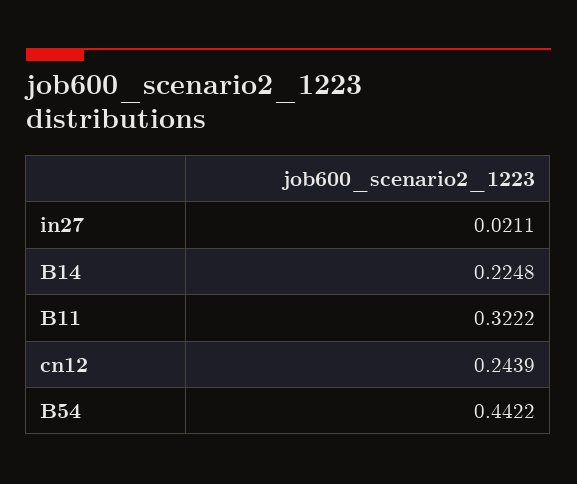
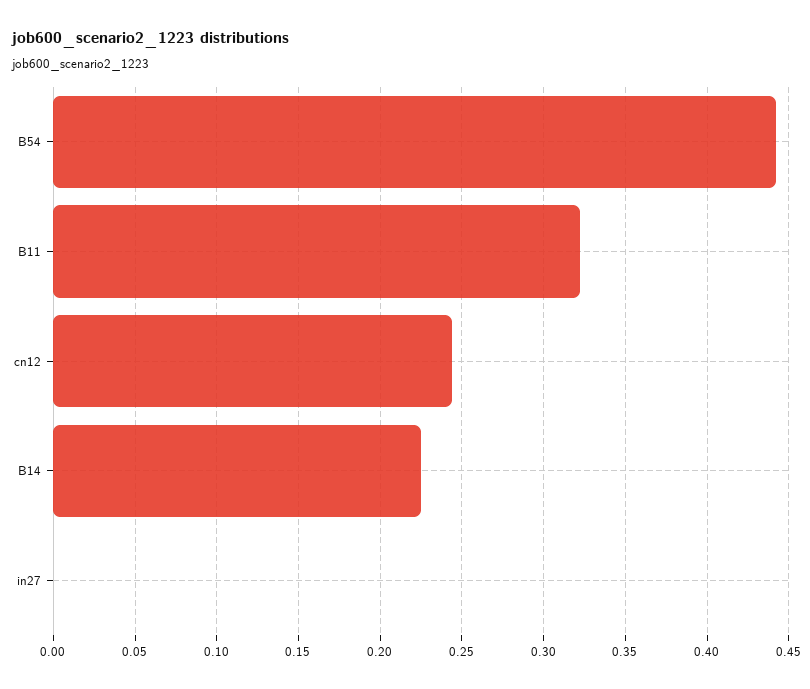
in27: 0.0211 -> 0

